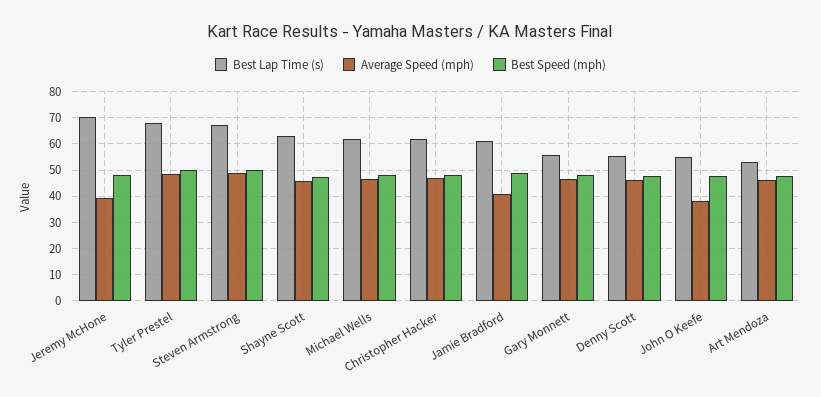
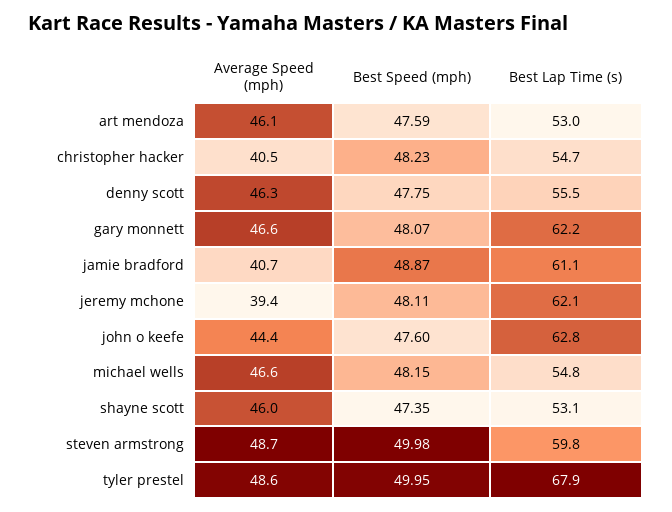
Best Lap Time (s), Jeremy McHone: 70 -> 62.1
Best Lap Time (s), Steven Armstrong: 67.5 -> 59.8
Best Lap Time (s), Shayne Scott: 62.5 -> 53.1
Best Lap Time (s), Michael Wells: 62.5 -> 54.8
Best Lap Time (s), Christopher Hacker: 62.5 -> 54.7
Average Speed (mph), Christopher Hacker: 47.5 -> 40.5
Best Lap Time (s), Gary Monnett: 55 -> 62.2
Best Lap Time (s), John O Keefe: 55 -> 62.8
Average Speed (mph), John O Keefe: 37.5 -> 44.4

